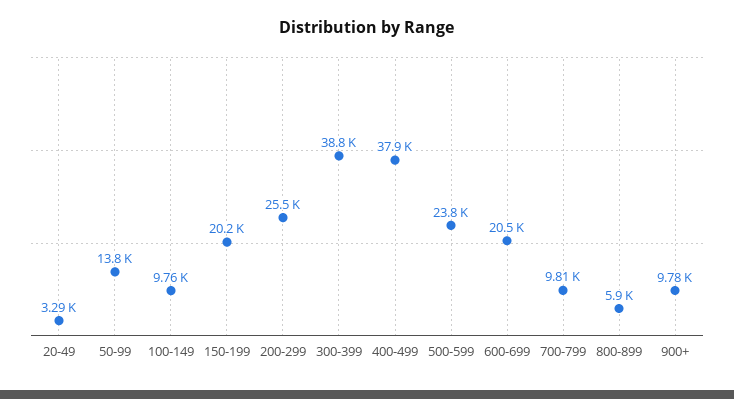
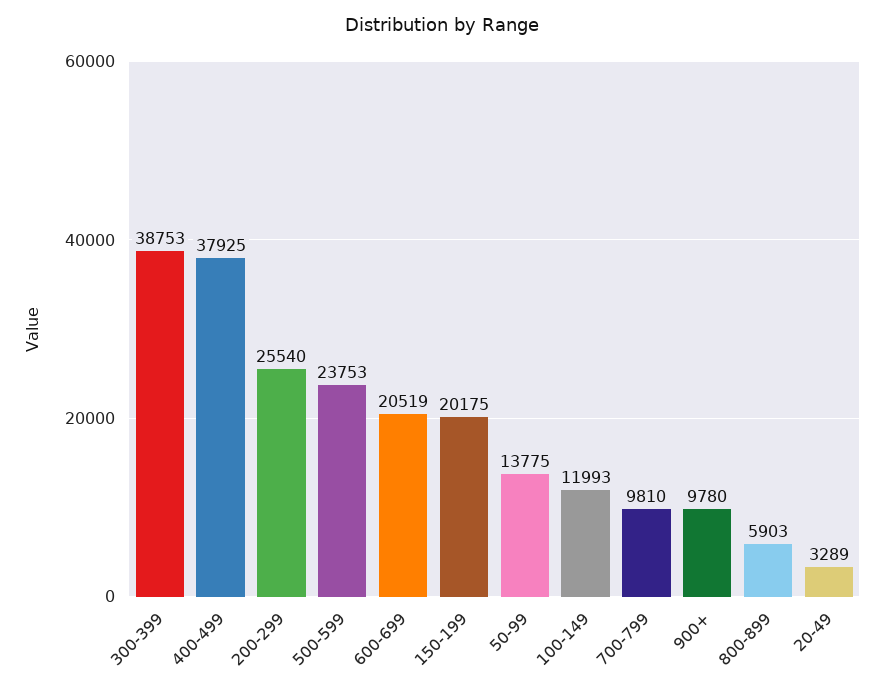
100-149: 9760 -> 11993

